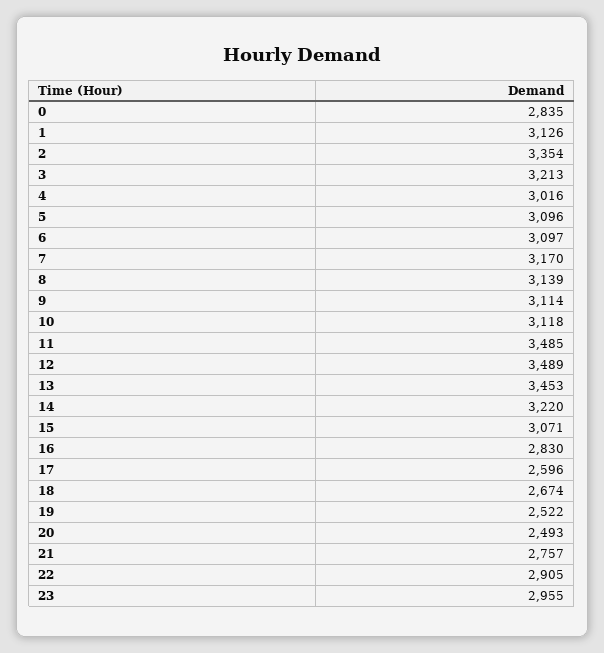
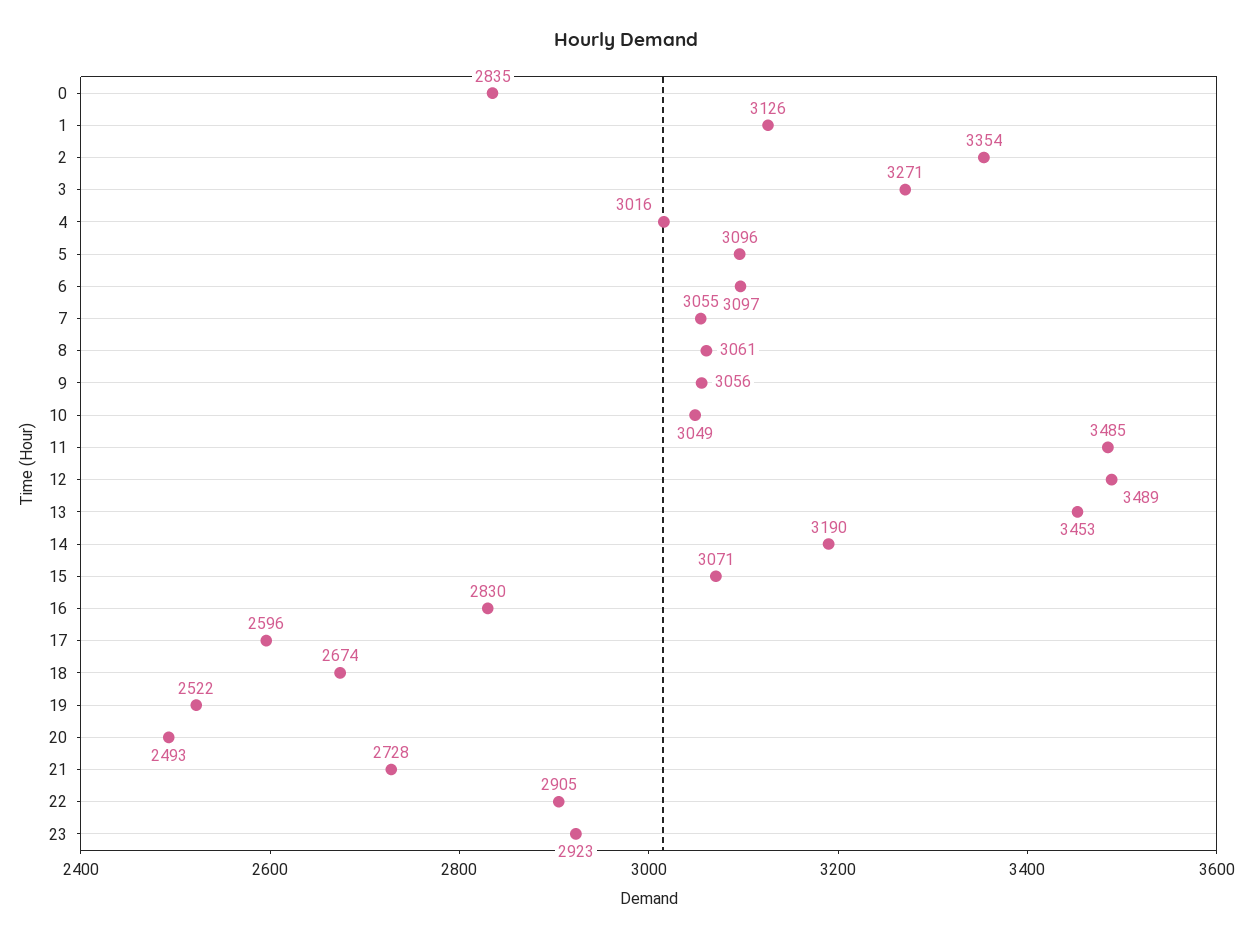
3: 3213 -> 3271
7: 3170 -> 3055
8: 3139 -> 3061
9: 3114 -> 3056
10: 3118 -> 3049
14: 3220 -> 3190
21: 2757 -> 2728
23: 2955 -> 2923

